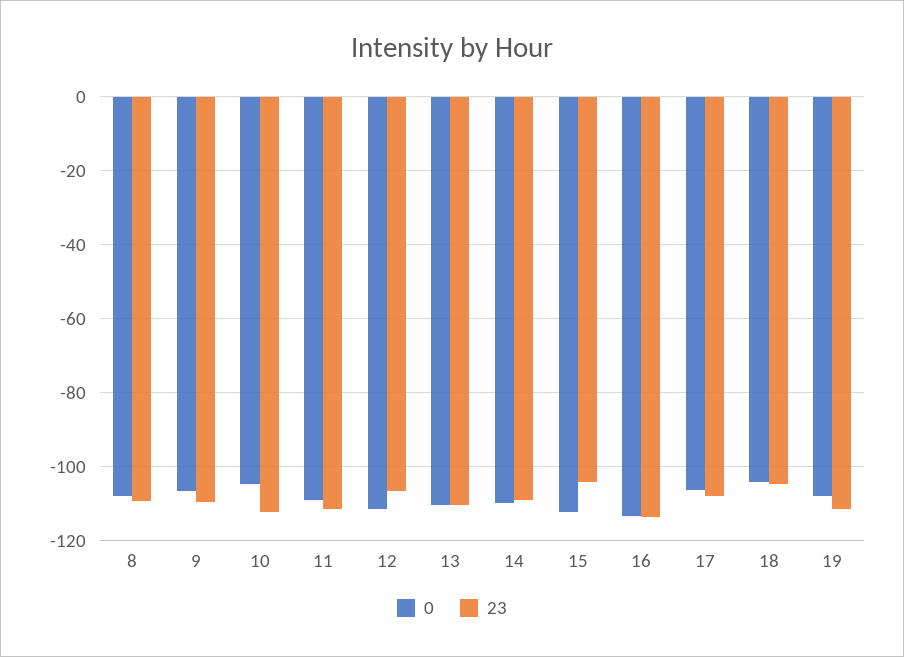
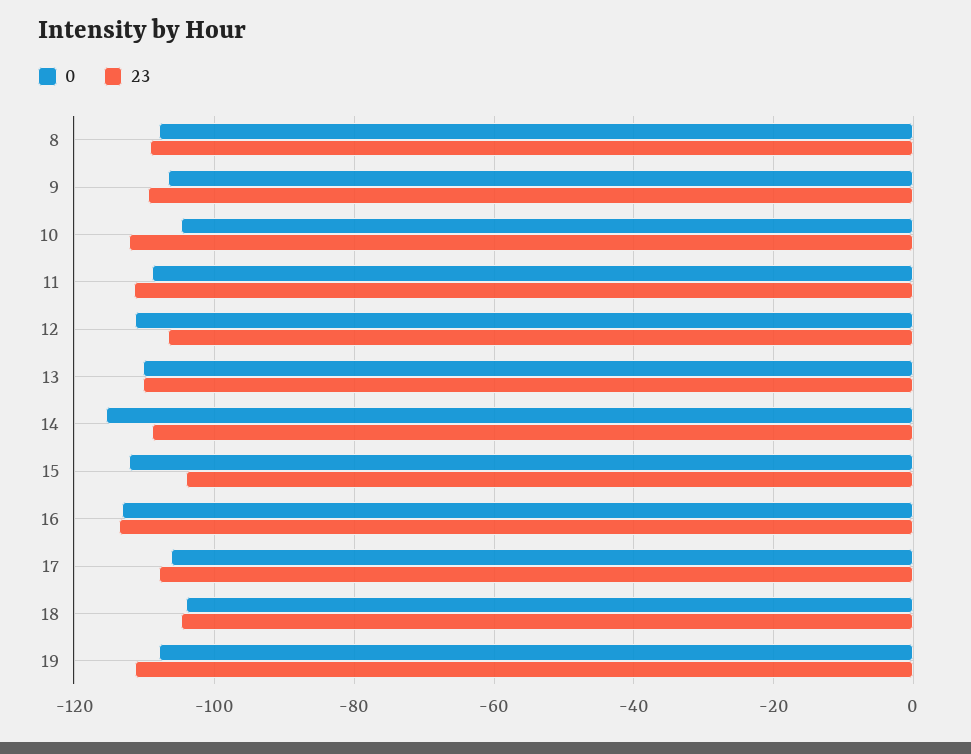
0, 14: -110 -> -116

